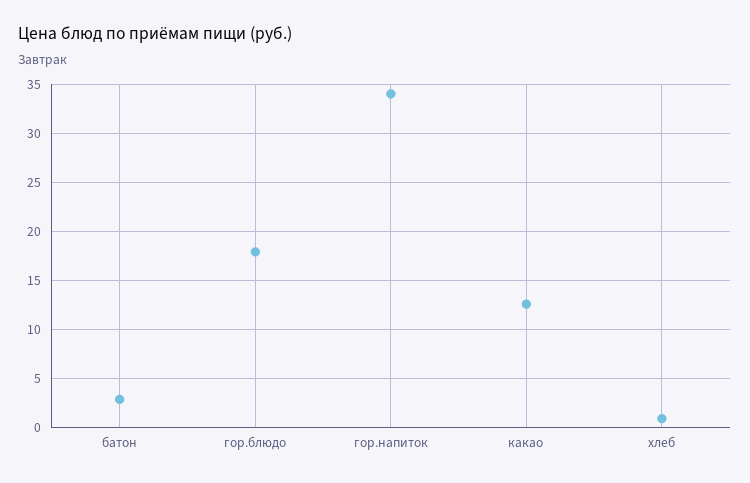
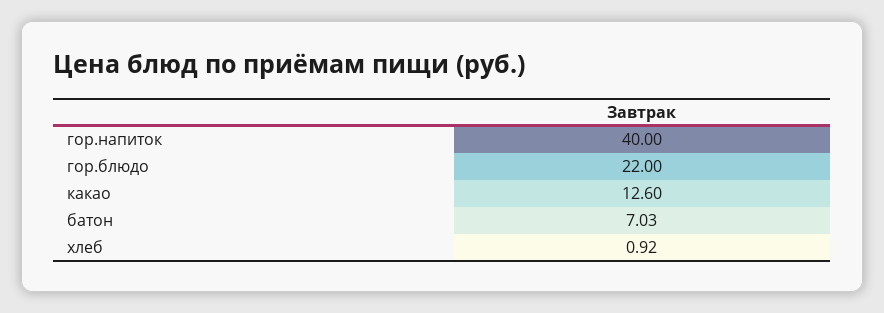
батон: 3 -> 7.03
гор.блюдо: 18 -> 22
гор.напиток: 34 -> 40

